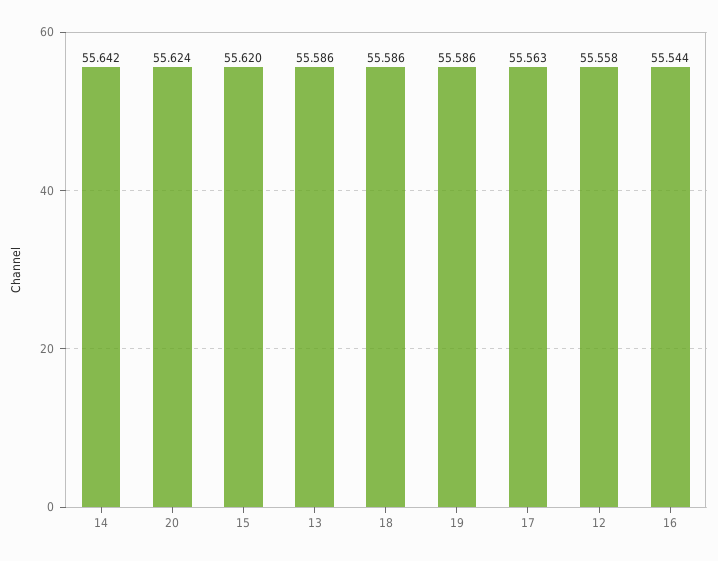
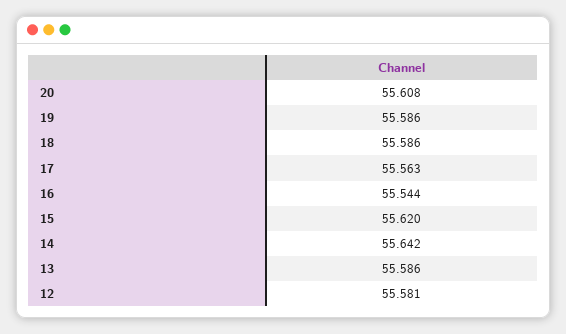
20: 55.624 -> 55.608
12: 55.558 -> 55.581

